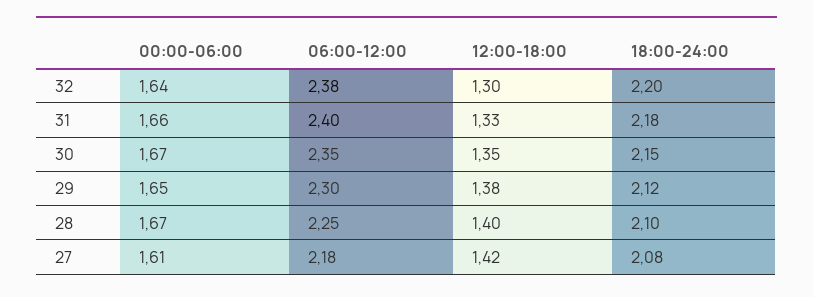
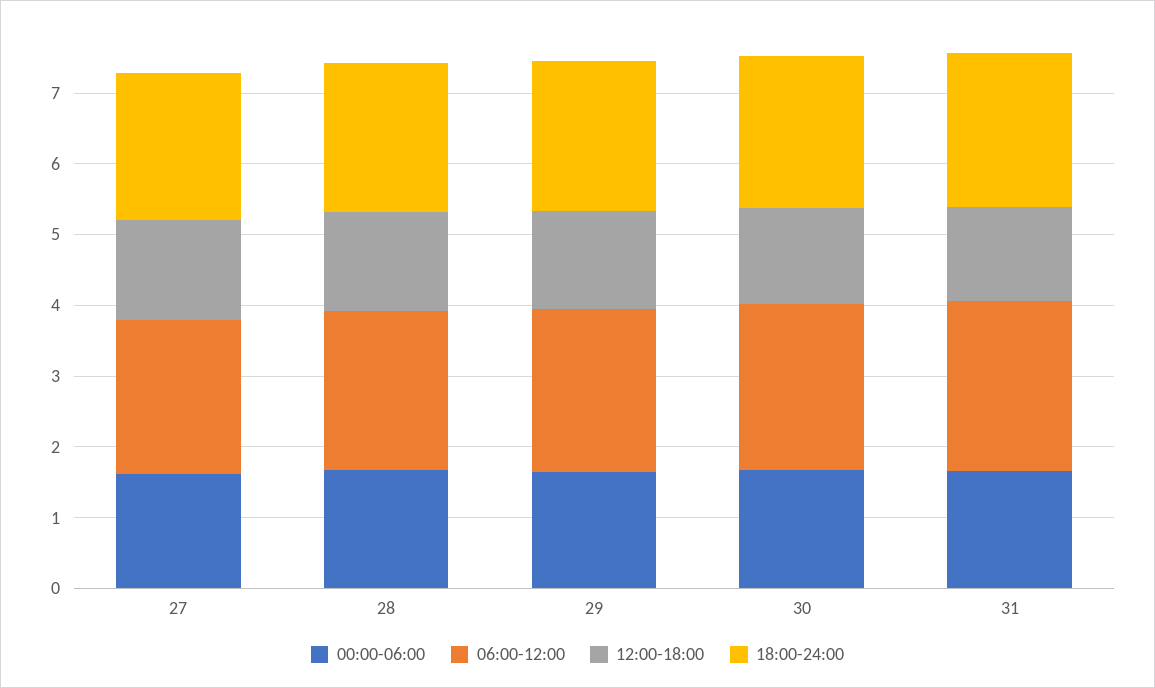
00:00-06:00, 32: 1.64 -> none
06:00-12:00, 32: 2.38 -> none
12:00-18:00, 32: 1.3 -> none
18:00-24:00, 32: 2.2 -> none

